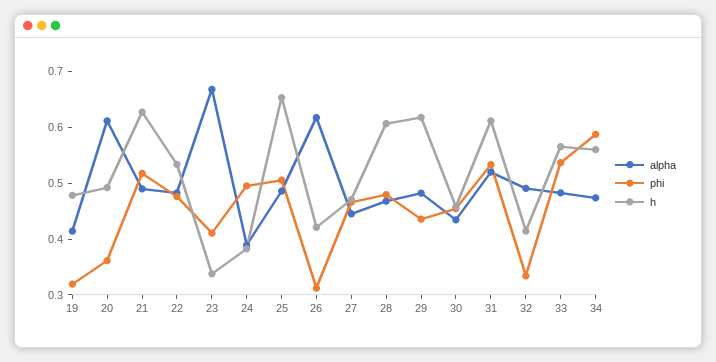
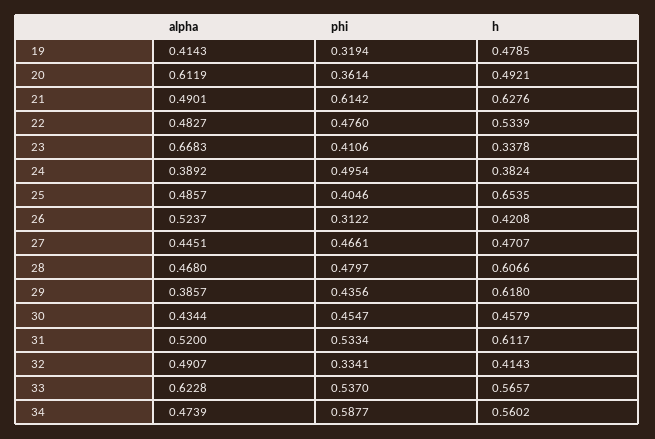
phi, 21: 0.52 -> 0.6142
phi, 25: 0.5 -> 0.4046
alpha, 26: 0.62 -> 0.5237
alpha, 29: 0.48 -> 0.3857
alpha, 33: 0.48 -> 0.6228

